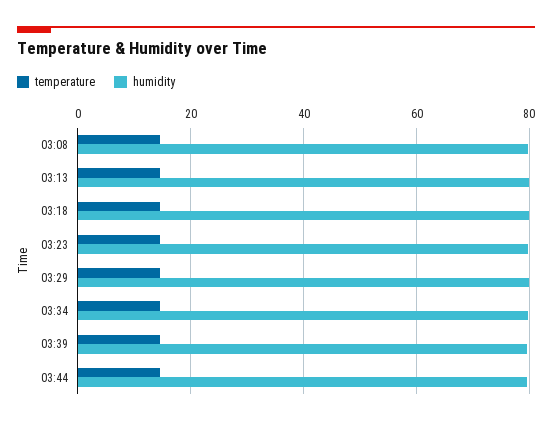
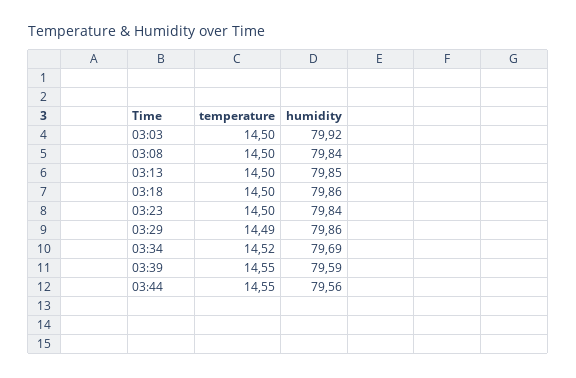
temperature, 03:03: none -> 14.5
humidity, 03:03: none -> 79.92

